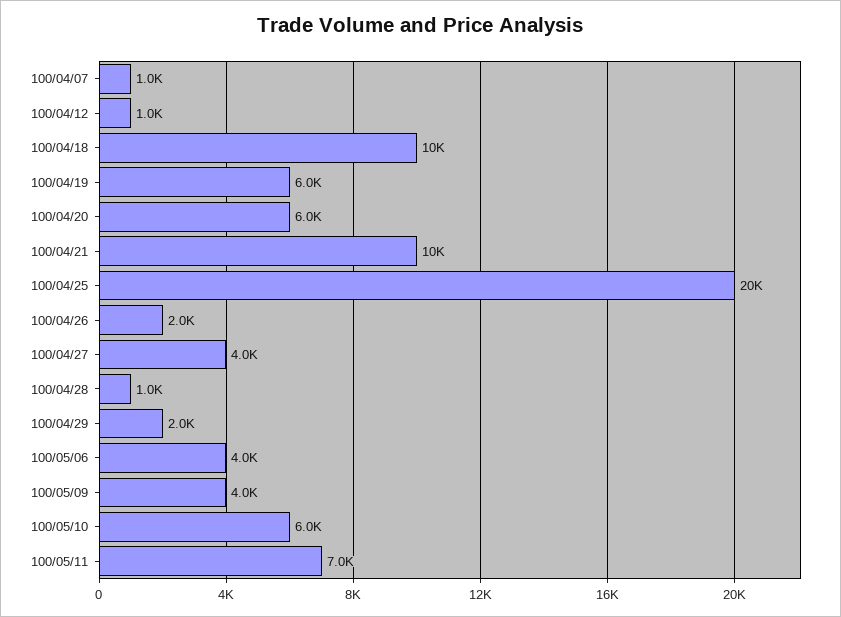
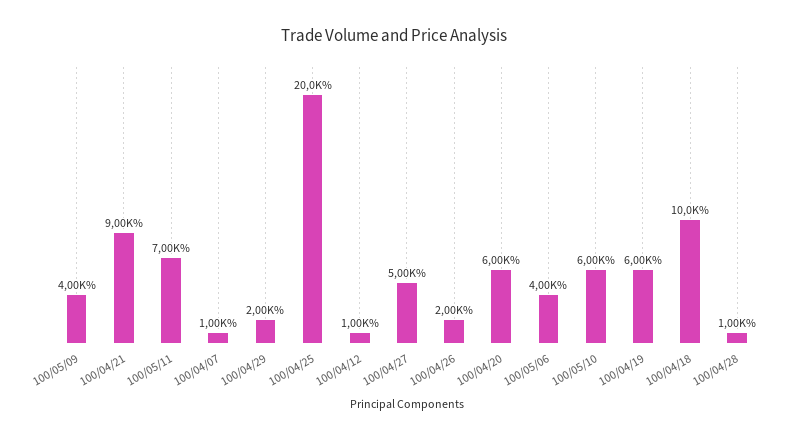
100/04/21: 10000 -> 9000
100/04/27: 4000 -> 5000

